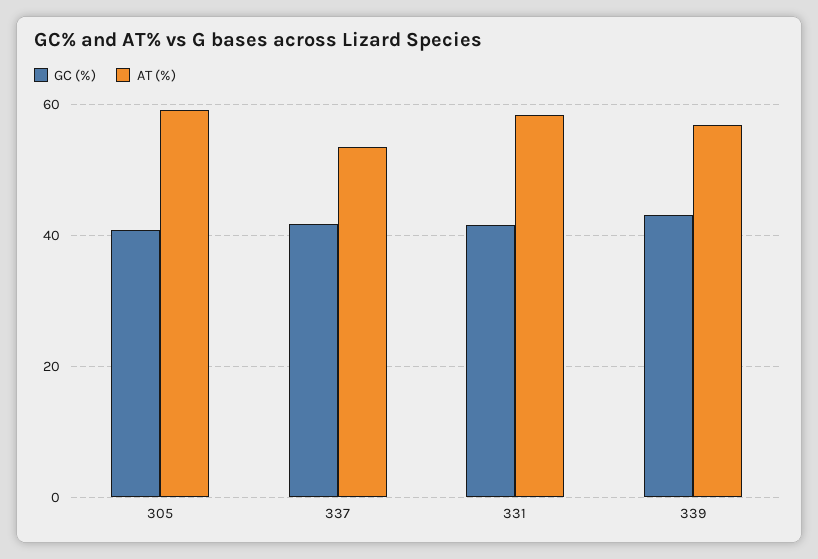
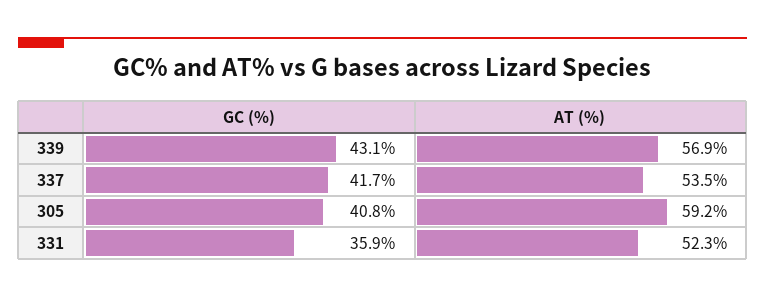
GC (%), 331: 42 -> 35.9
AT (%), 331: 58 -> 52.3

